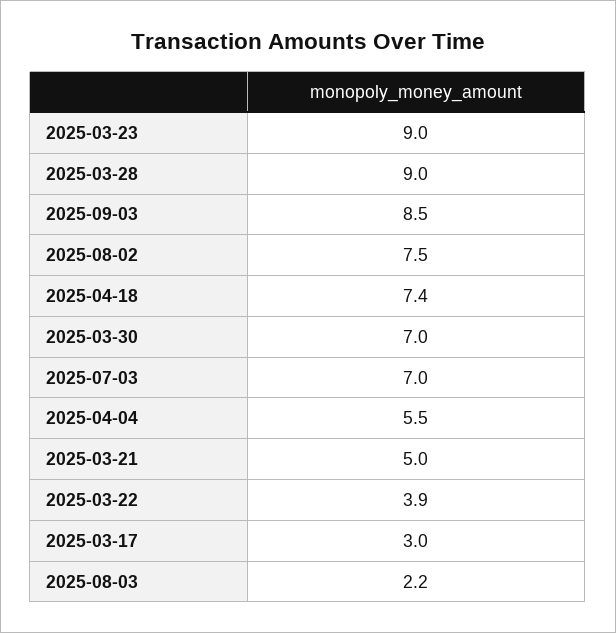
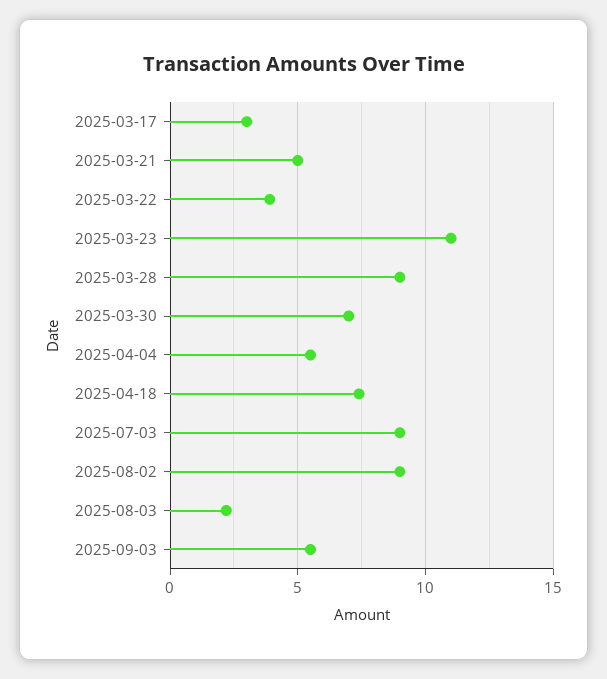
2025-03-23: 9 -> 11
2025-09-03: 8.5 -> 5.5
2025-08-02: 7.5 -> 9
2025-07-03: 7 -> 9

